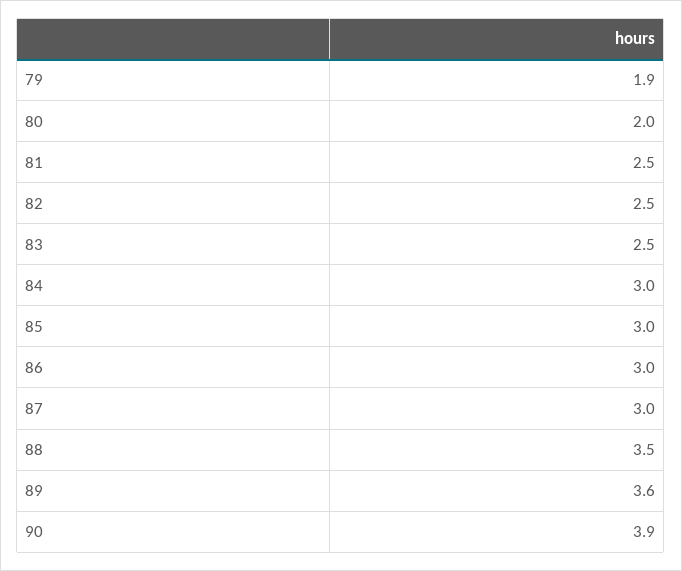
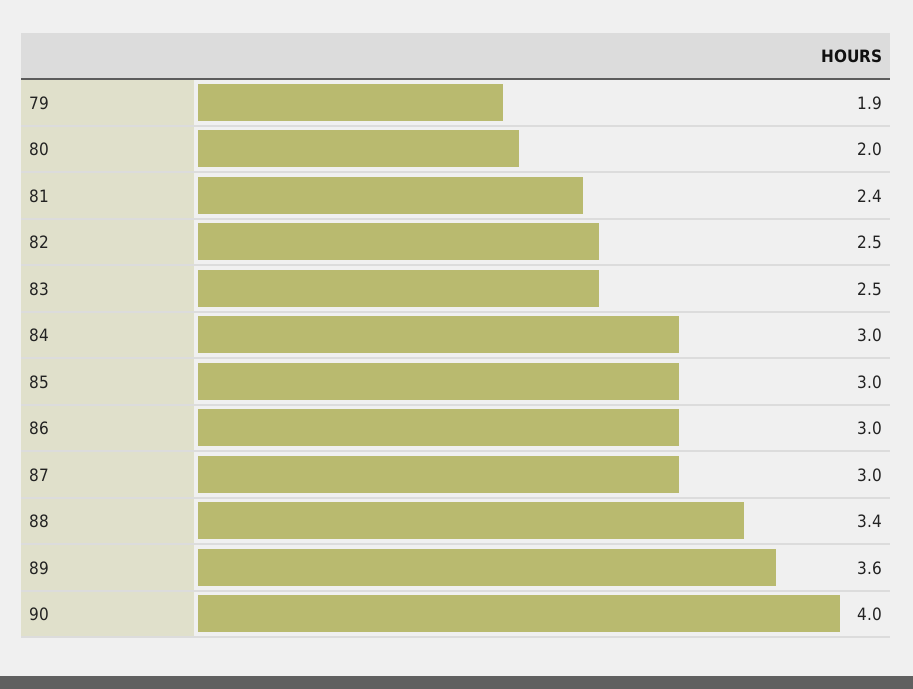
81: 2.5 -> 2.4
88: 3.5 -> 3.4
90: 3.9 -> 4

